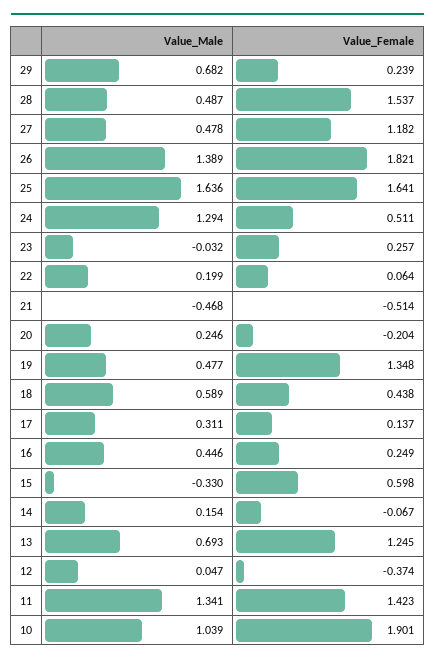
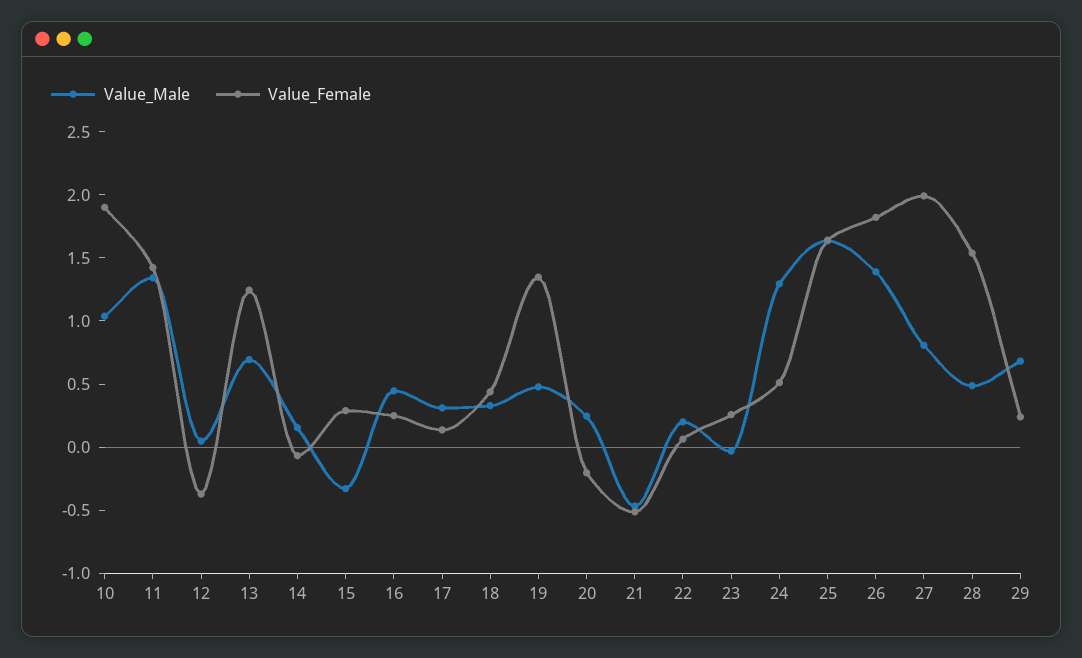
Value_Male, 27: 0.478 -> 0.8
Value_Female, 27: 1.182 -> 2
Value_Male, 18: 0.589 -> 0.3
Value_Female, 15: 0.598 -> 0.3

